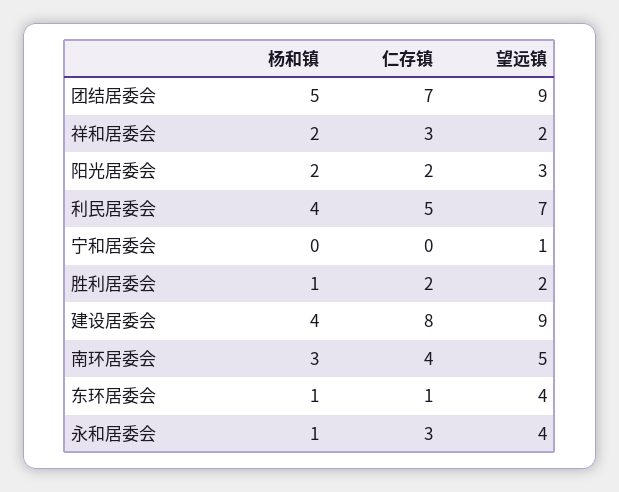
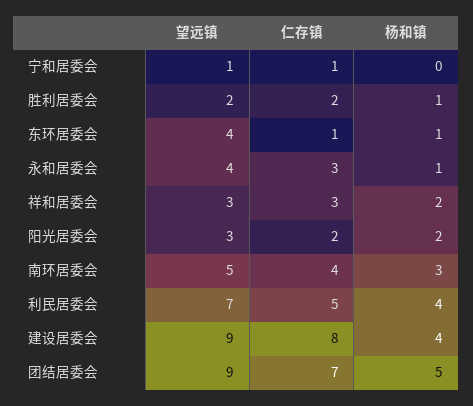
望远镇, 祥和居委会: 2 -> 3
仁存镇, 宁和居委会: 0 -> 1

